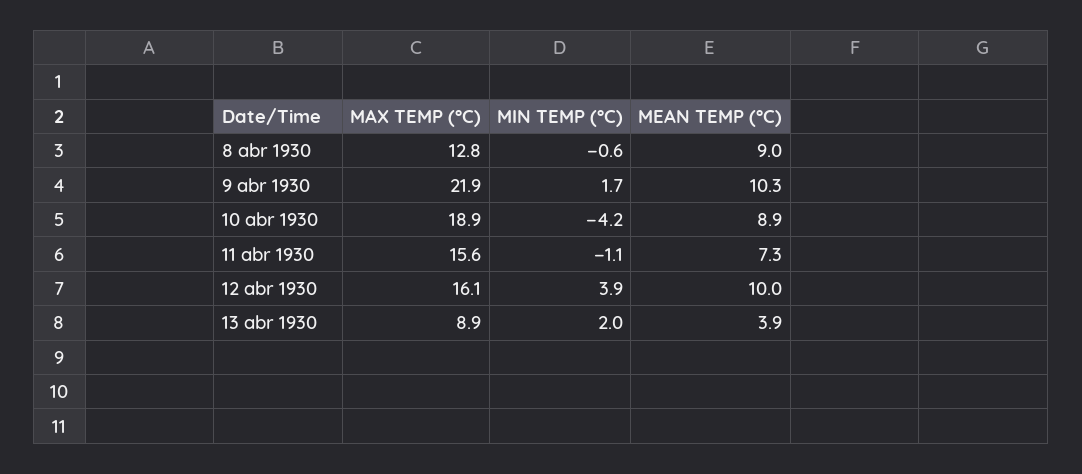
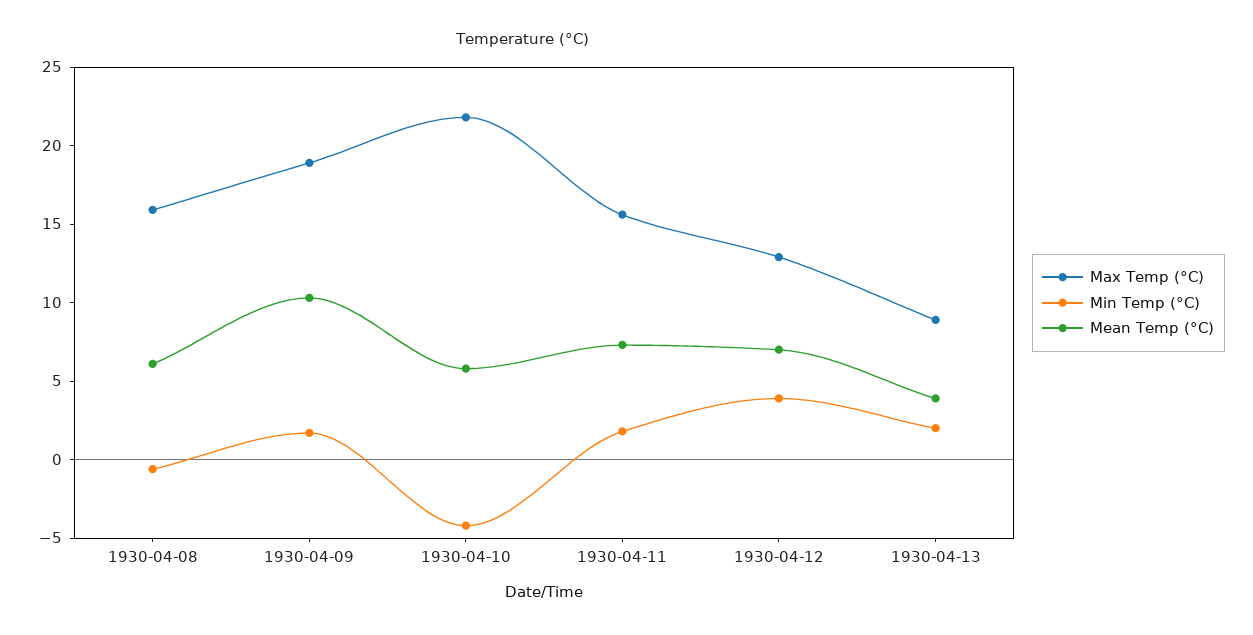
MAX TEMP (°C), 8 abr 1930: 12.8 -> 16
MEAN TEMP (°C), 8 abr 1930: 9 -> 6
MAX TEMP (°C), 9 abr 1930: 21.9 -> 19
MAX TEMP (°C), 10 abr 1930: 18.9 -> 22
MEAN TEMP (°C), 10 abr 1930: 8.9 -> 6
MIN TEMP (°C), 11 abr 1930: -1.1 -> 2
MAX TEMP (°C), 12 abr 1930: 16.1 -> 13
MEAN TEMP (°C), 12 abr 1930: 10 -> 7

